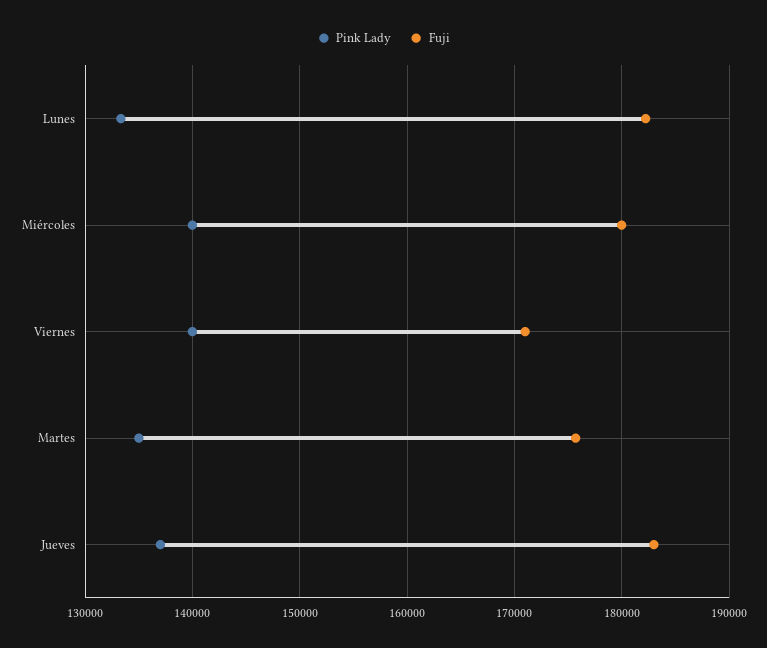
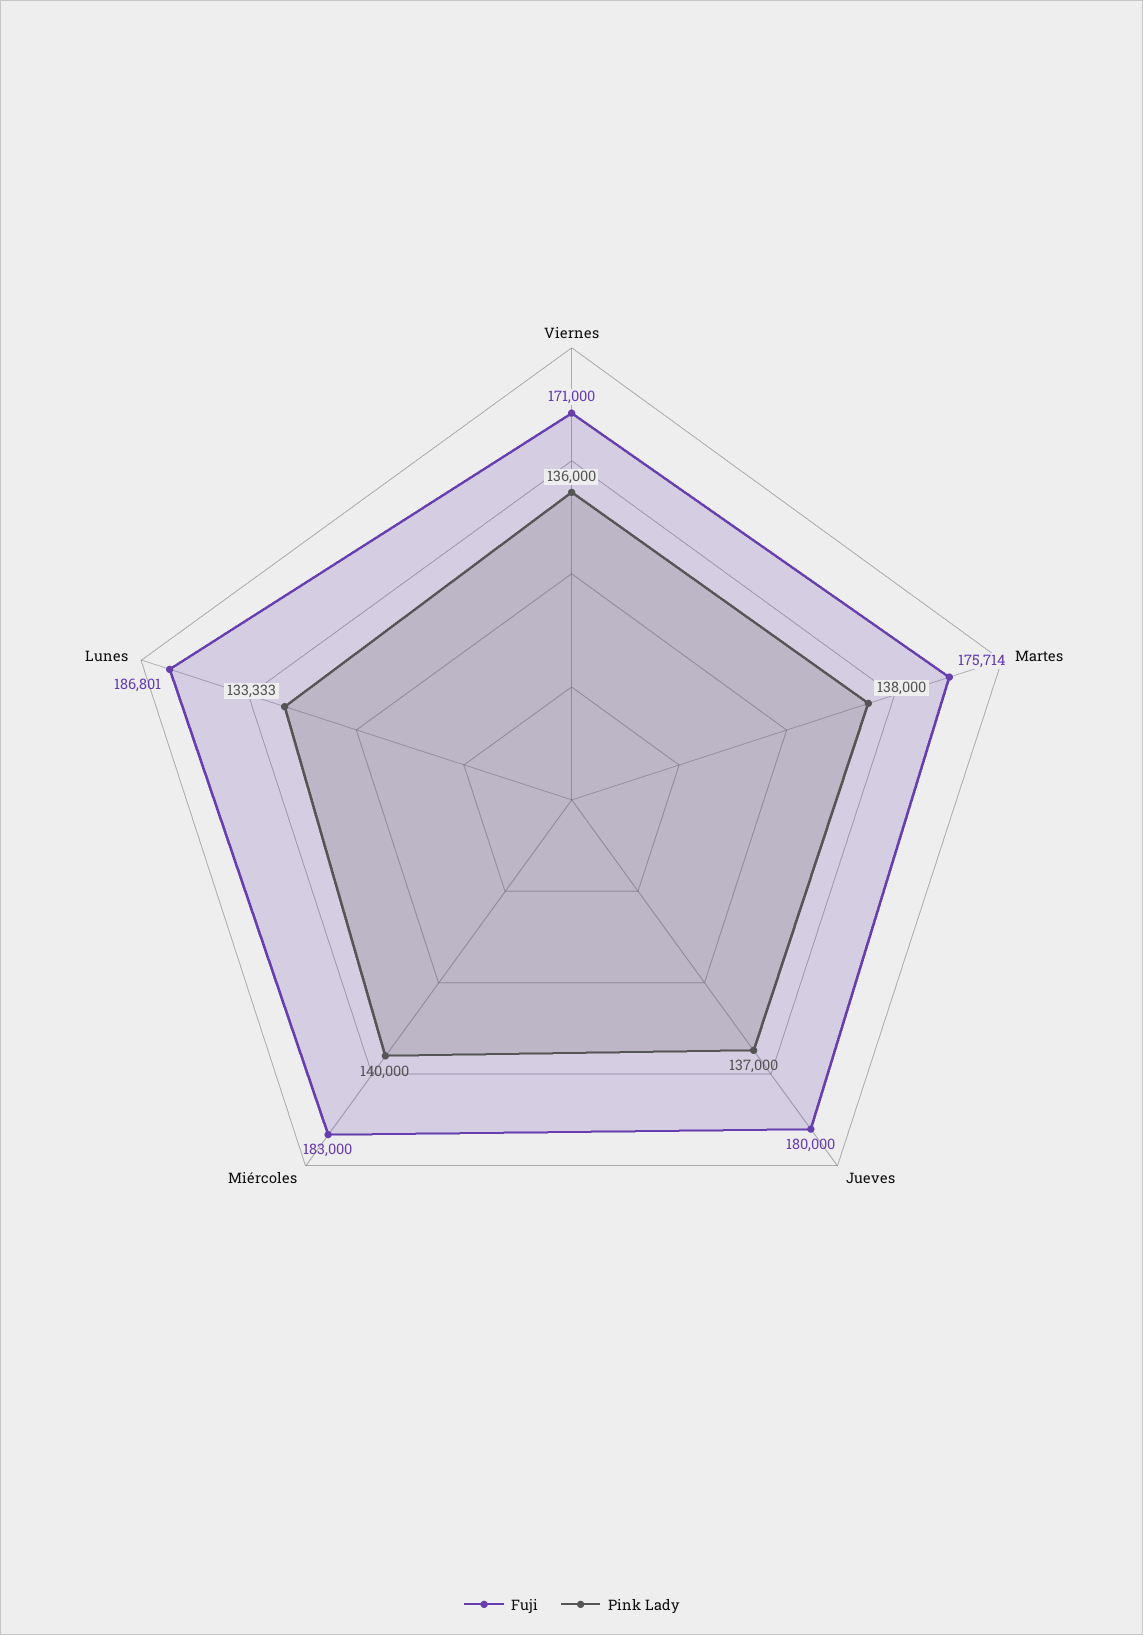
Fuji, Lunes: 182000 -> 186801
Fuji, Miércoles: 180000 -> 183000
Pink Lady, Viernes: 140000 -> 136000
Pink Lady, Martes: 135000 -> 138000
Fuji, Jueves: 183000 -> 180000

